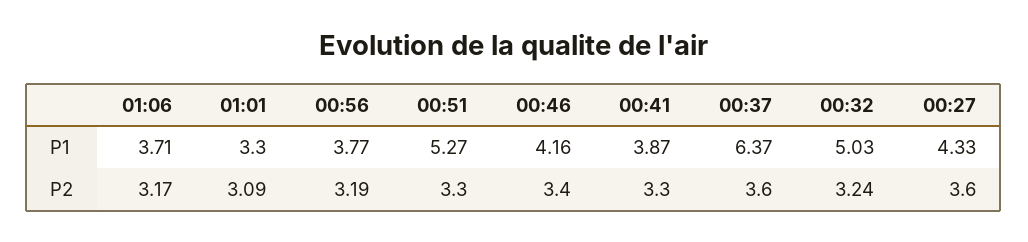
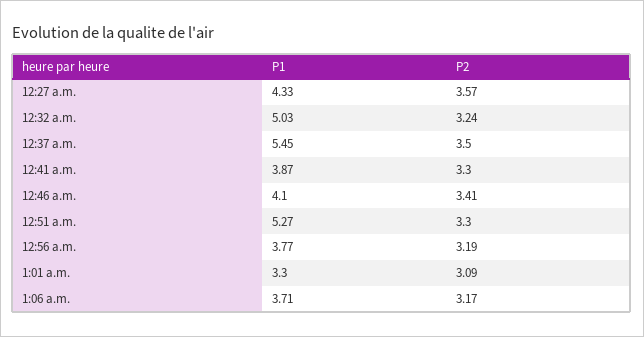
00:46, P1: 4.16 -> 4.1
00:37, P1: 6.37 -> 5.45
00:46, P2: 3.4 -> 3.41
00:37, P2: 3.6 -> 3.5
00:27, P2: 3.6 -> 3.57

